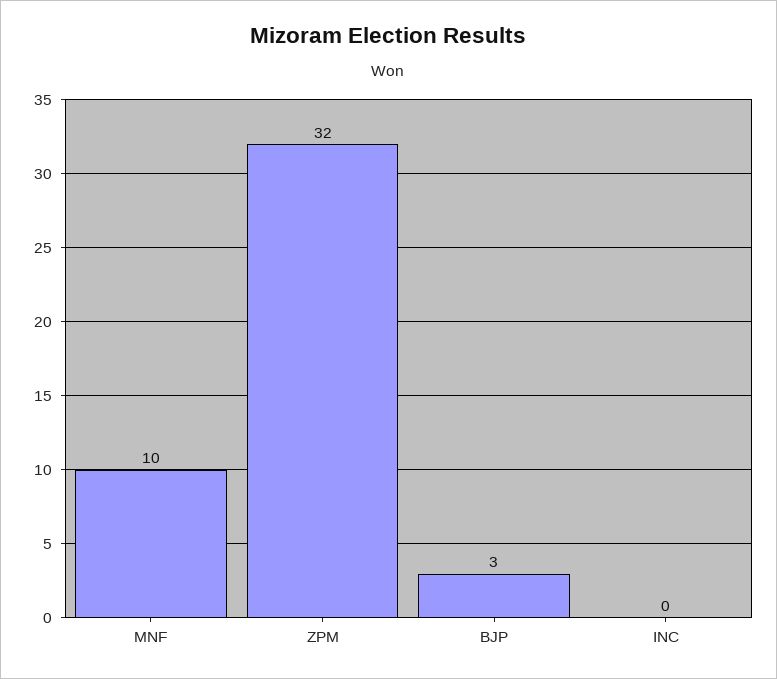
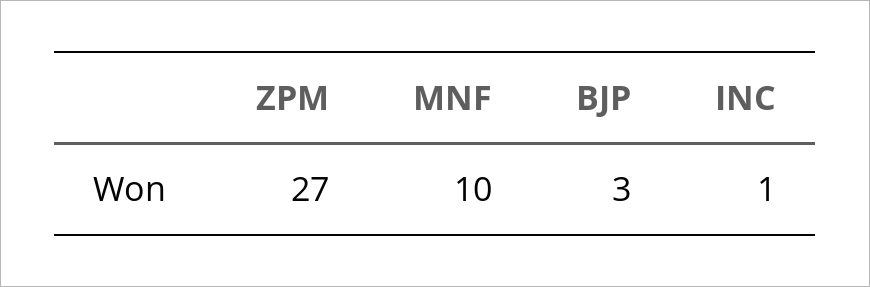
ZPM: 32 -> 27
INC: 0 -> 1

